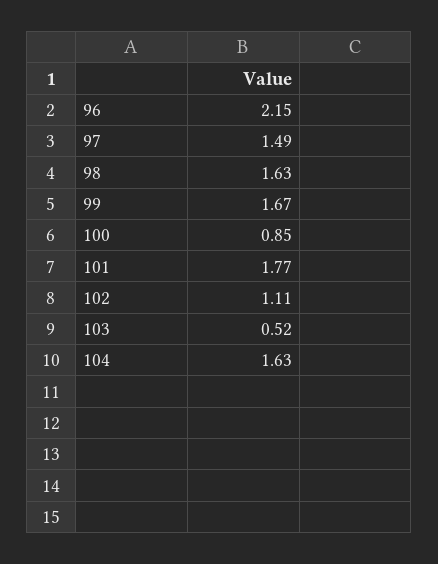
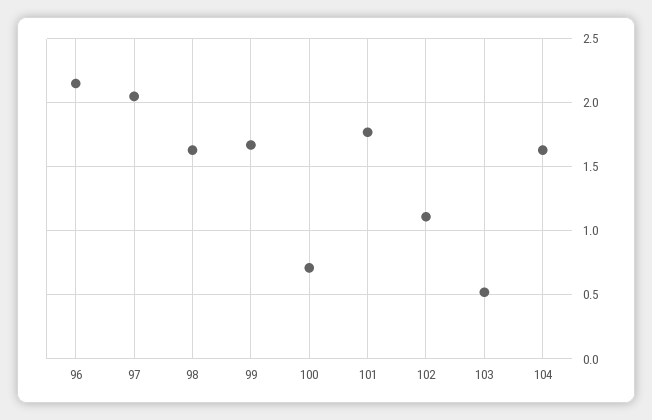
97: 1.49 -> 2.05
100: 0.85 -> 0.7

